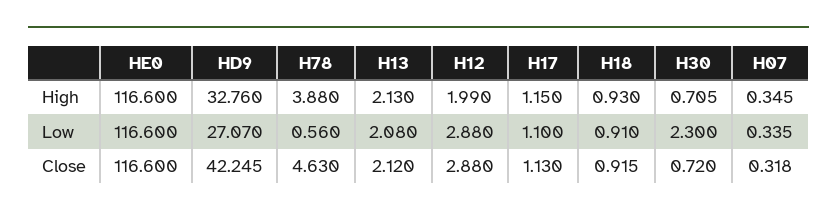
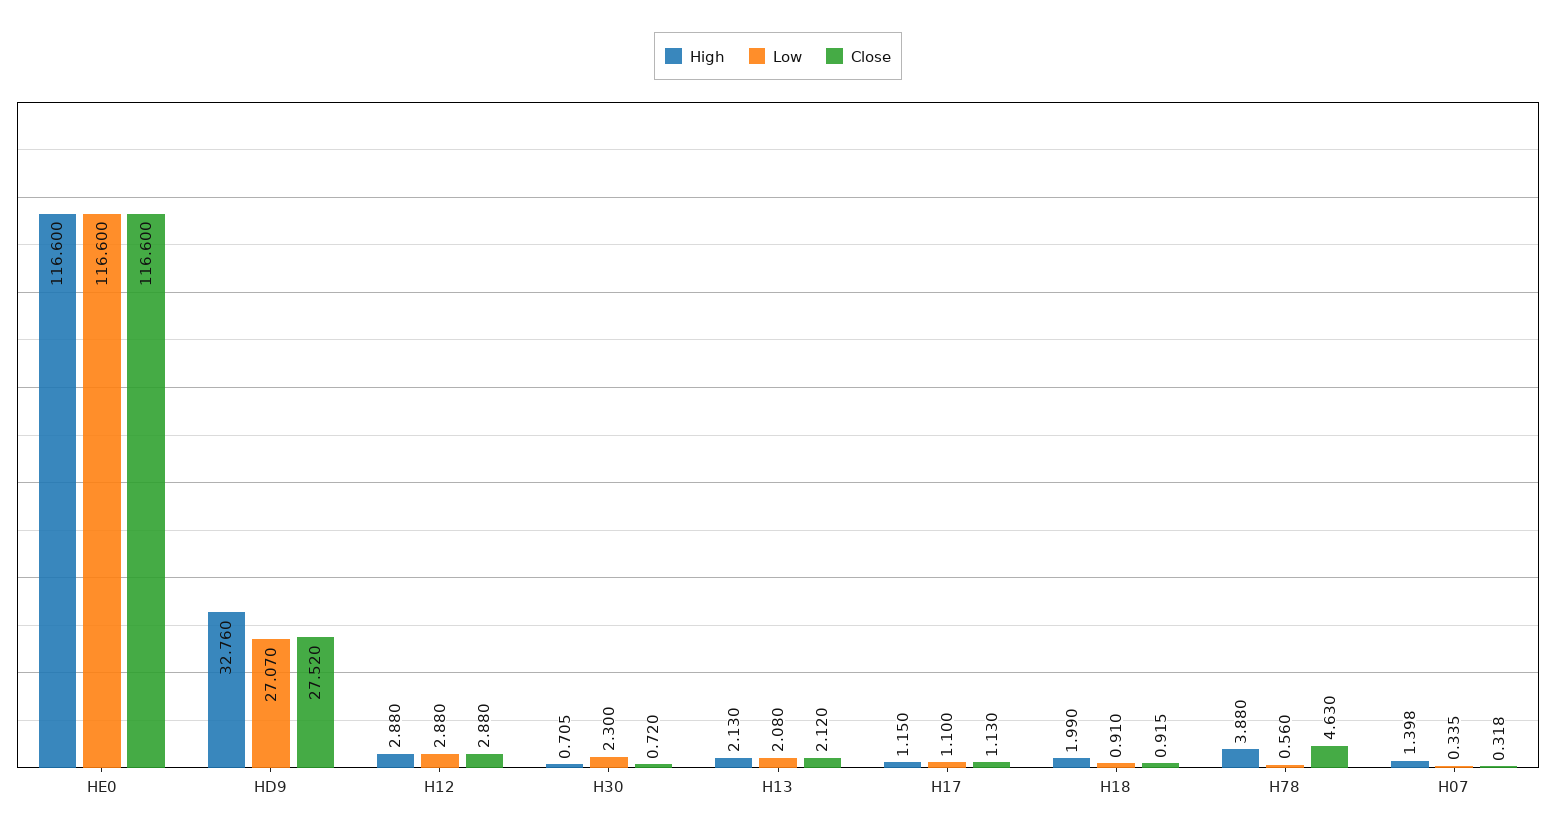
High, H12: 1.99 -> 2.88
High, H18: 0.93 -> 1.99
High, H07: 0.345 -> 1.398
Close, HD9: 42.245 -> 27.52

